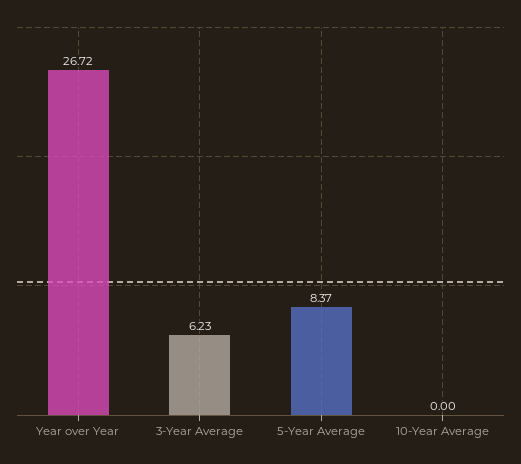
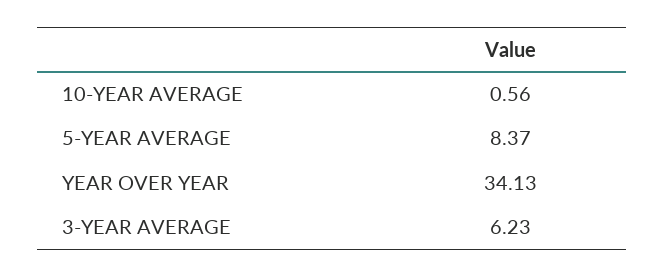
Year over Year: 26.72 -> 34.13
10-Year Average: 0 -> 0.56

